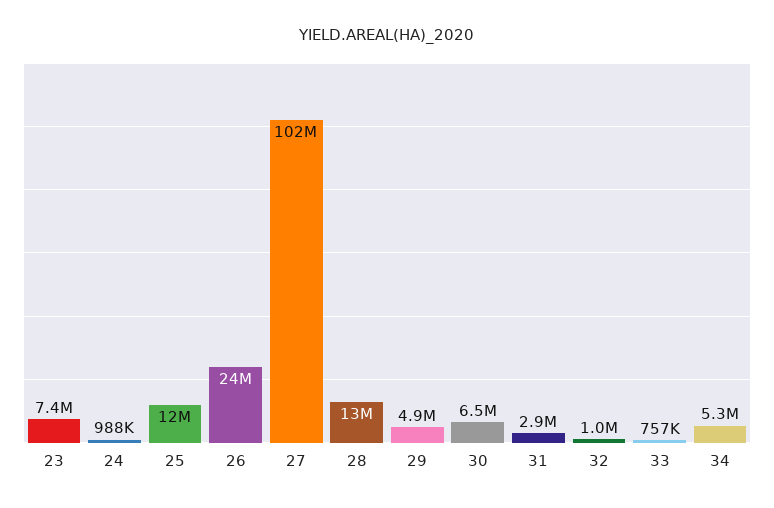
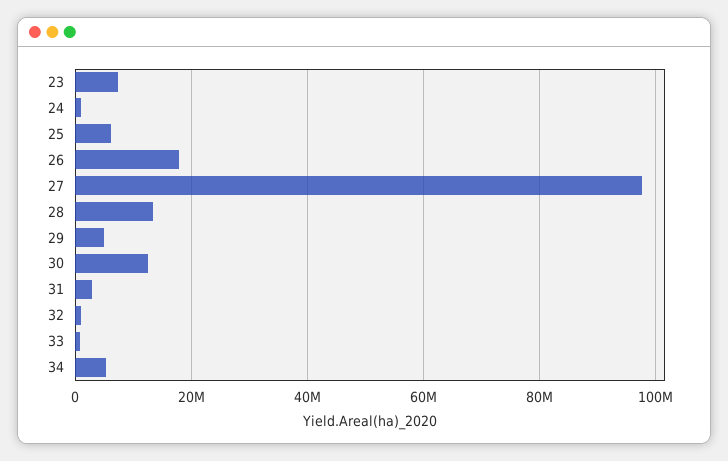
25: 12000000 -> 6000000
26: 24000000 -> 18000000
27: 102000000 -> 98000000
30: 6500000 -> 12000000

